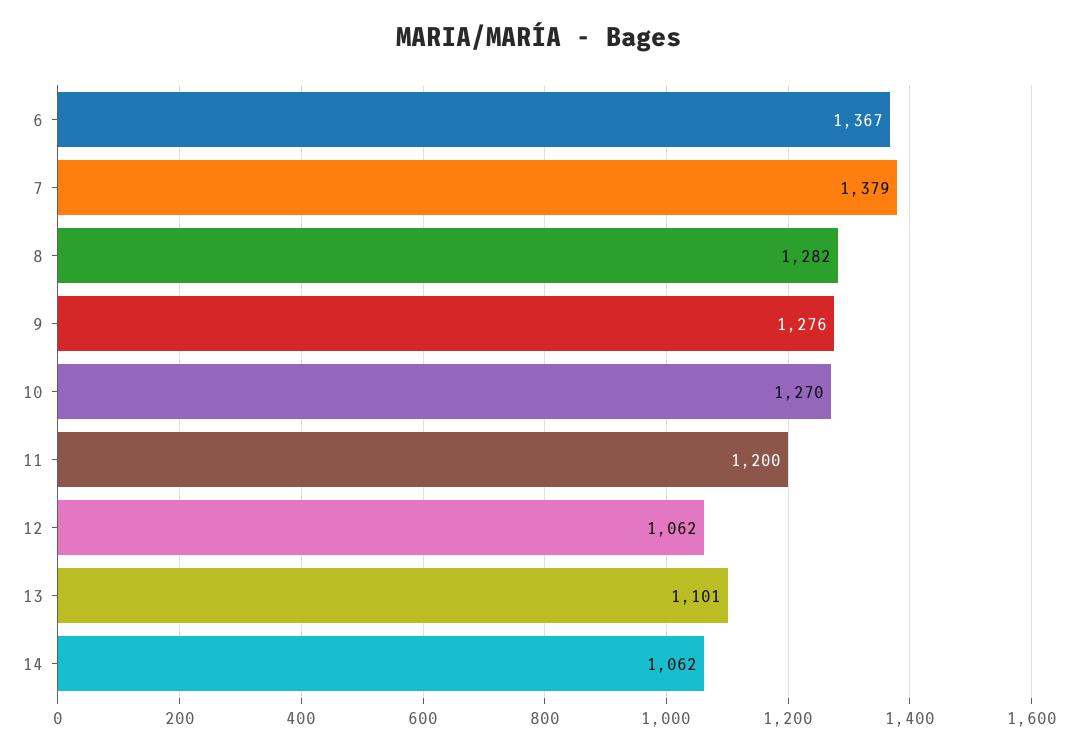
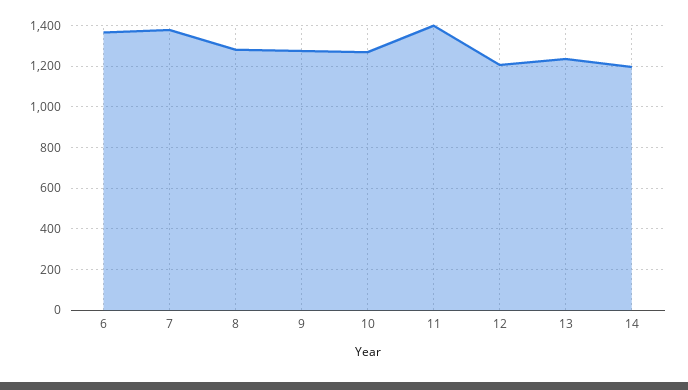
11: 1200 -> 1400
12: 1062 -> 1200
13: 1101 -> 1250
14: 1062 -> 1200

